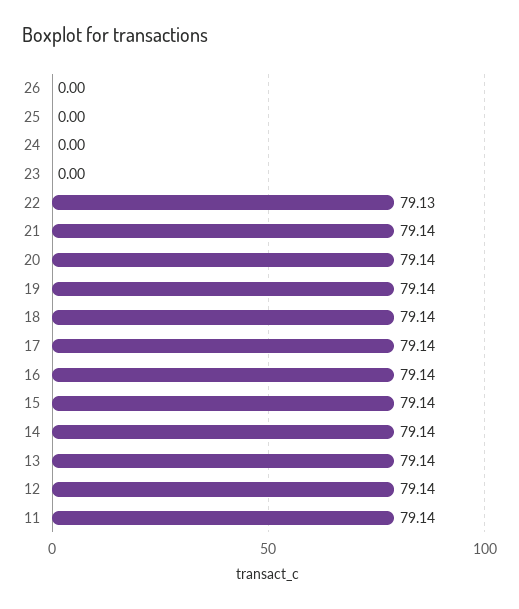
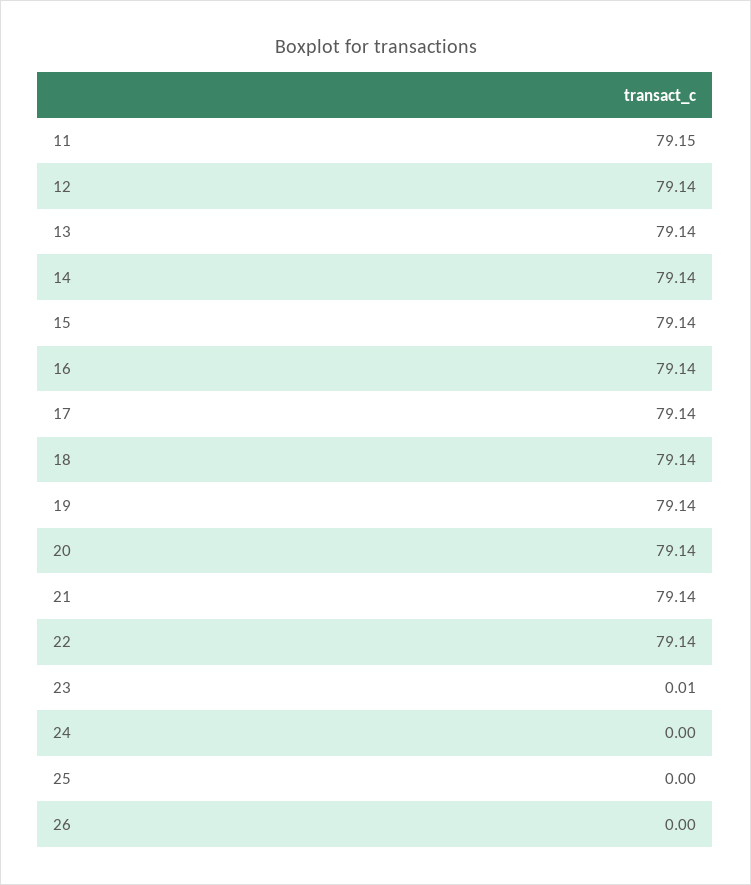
23: 0 -> 0.01
22: 79.13 -> 79.14
11: 79.14 -> 79.15

